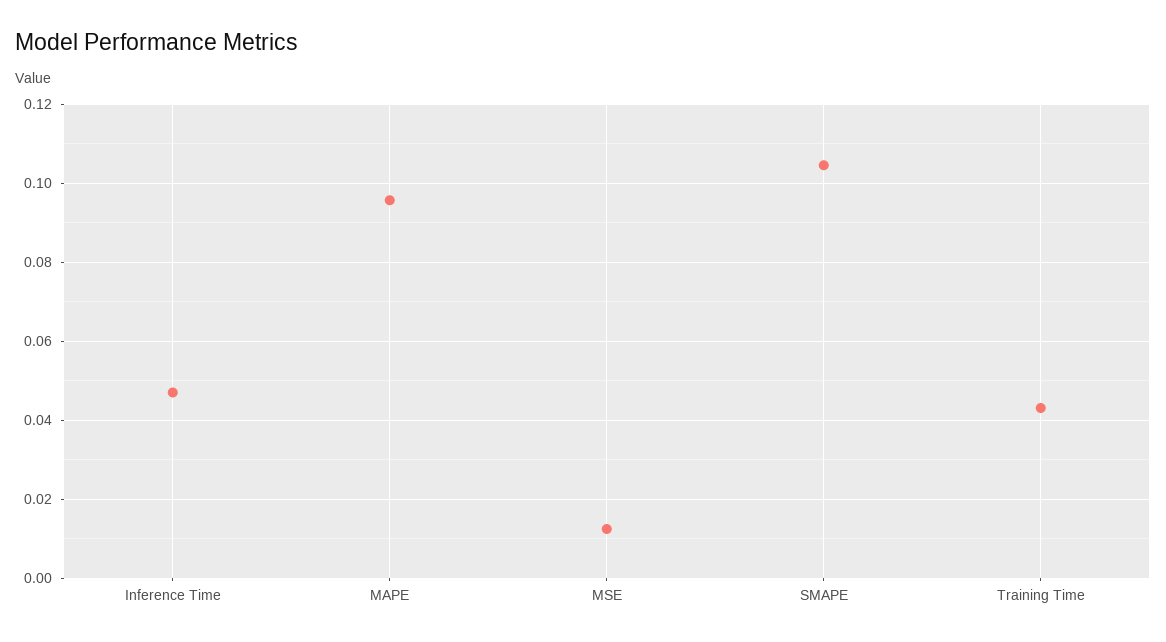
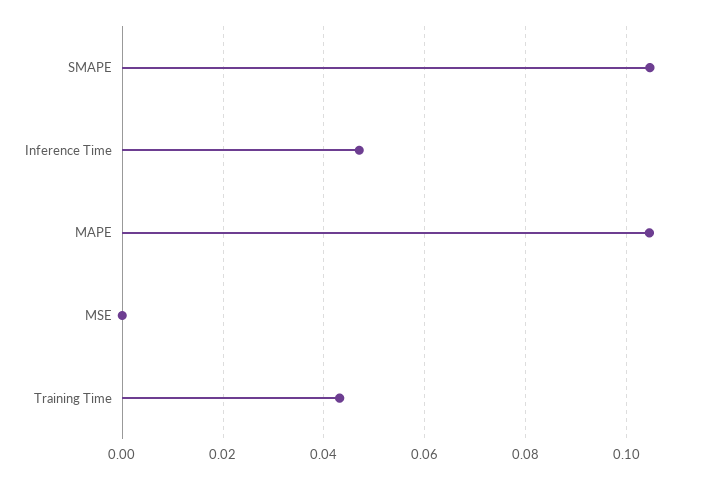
MAPE: 0.096 -> 0.104
MSE: 0.012 -> 0

